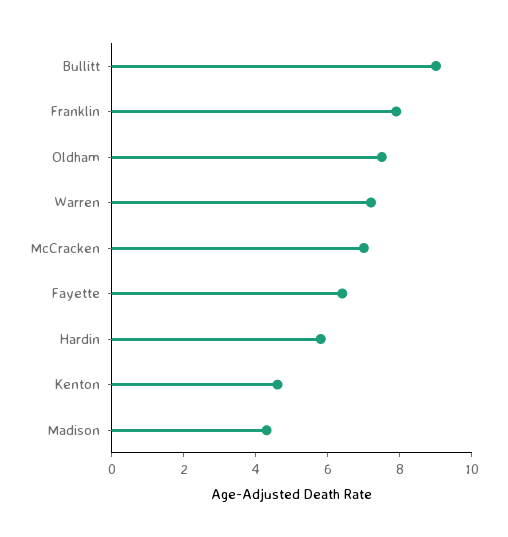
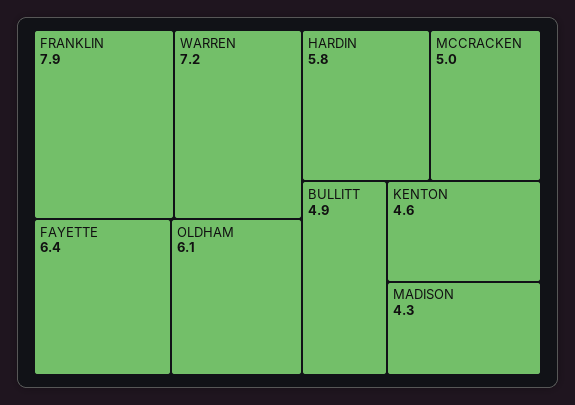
Bullitt: 9 -> 4.9
Oldham: 7.5 -> 6.1
McCracken: 7 -> 5

